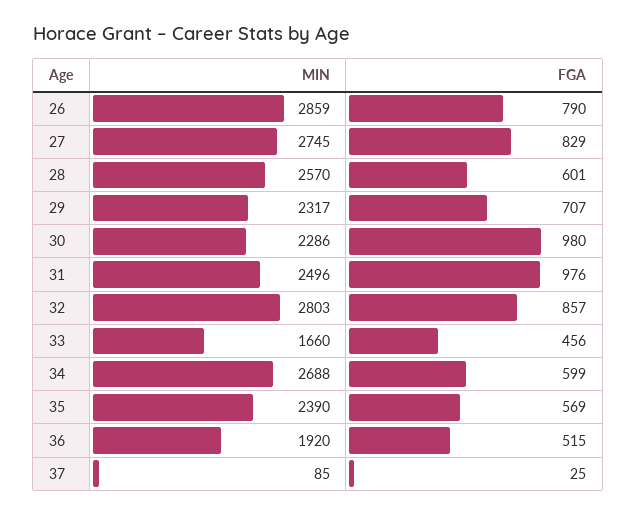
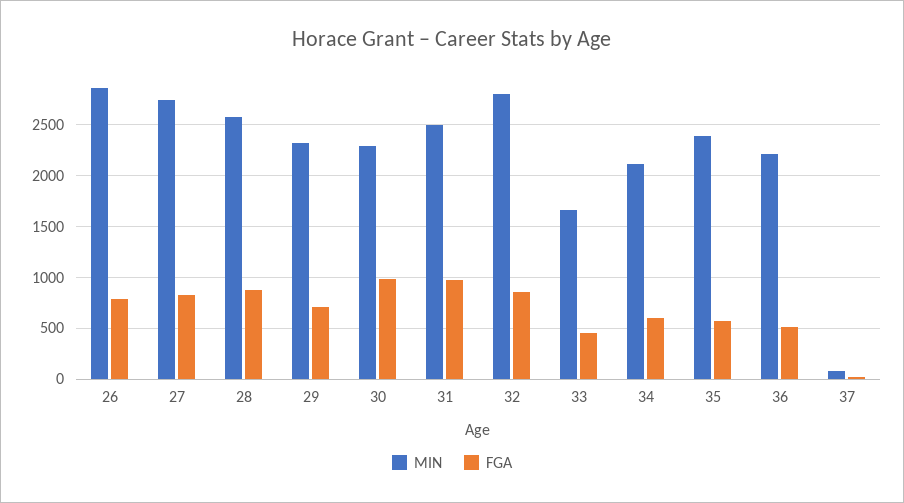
FGA, 28: 601 -> 900
MIN, 34: 2688 -> 2100
MIN, 36: 1920 -> 2200

